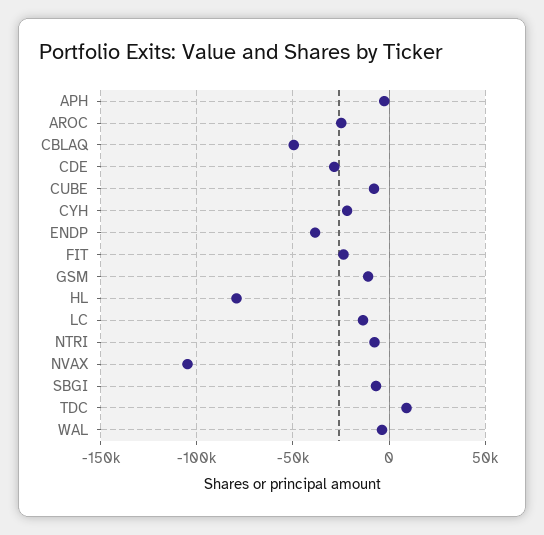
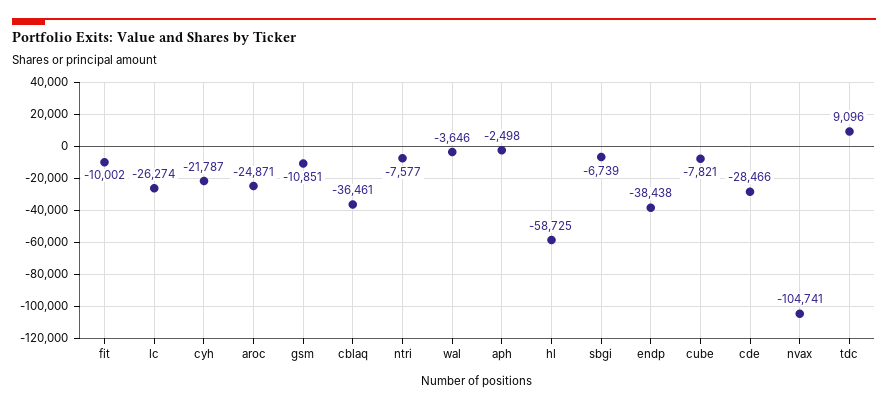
CBLAQ: -50000 -> -36461
FIT: -25000 -> -10002
HL: -80000 -> -58725
LC: -15000 -> -26274

